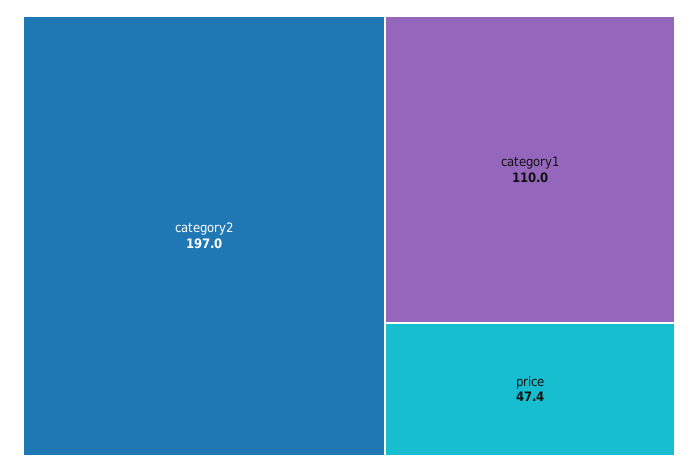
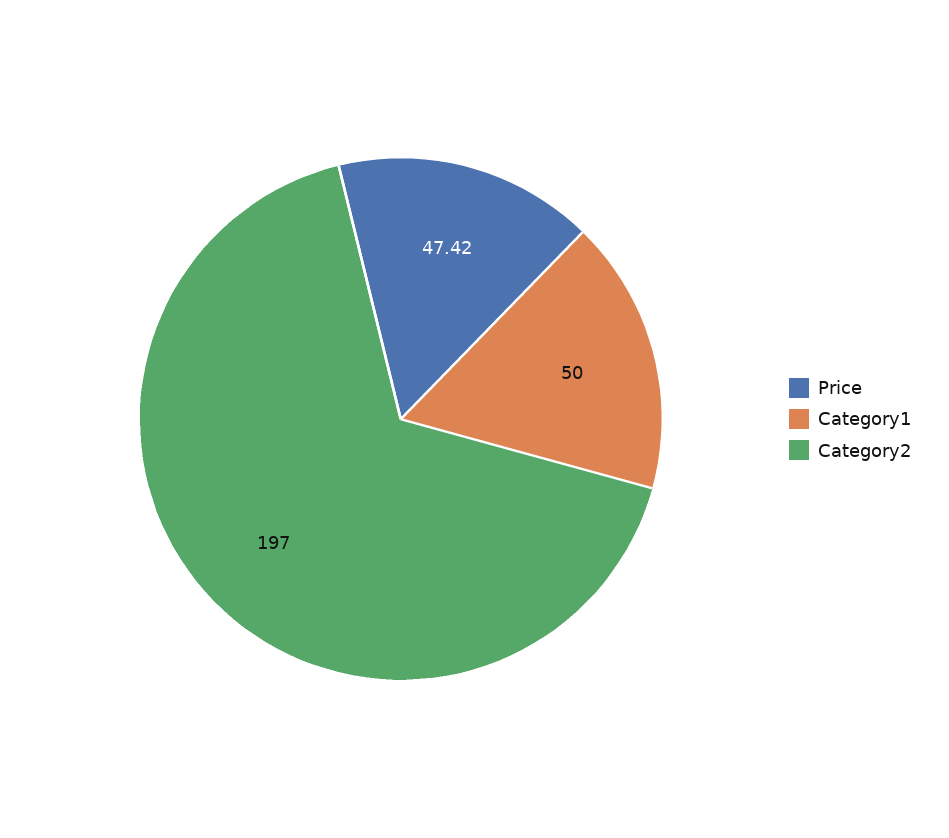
category1: 110 -> 50

